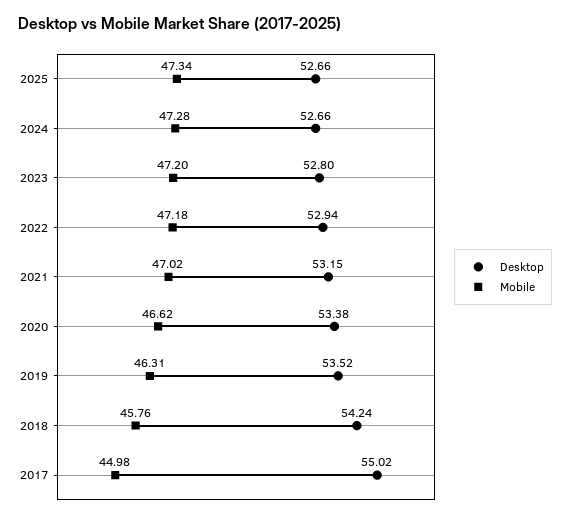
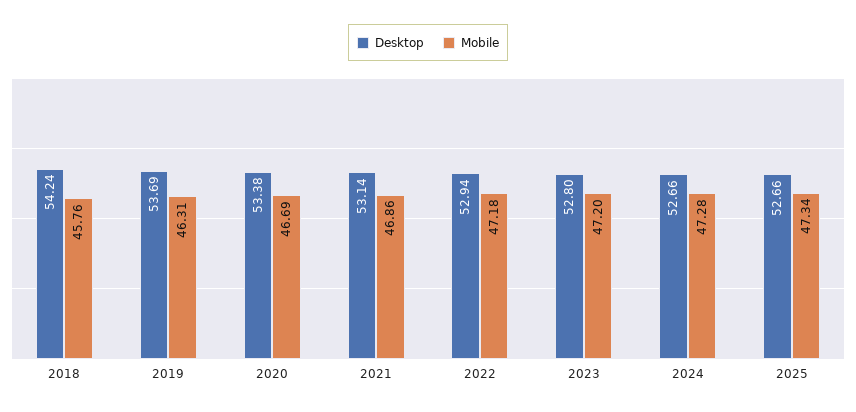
Desktop, 2021: 53.15 -> 53.14
Mobile, 2021: 47.02 -> 46.86
Mobile, 2020: 46.62 -> 46.69
Desktop, 2019: 53.52 -> 53.69
Desktop, 2017: 55.02 -> none
Mobile, 2017: 44.98 -> none

